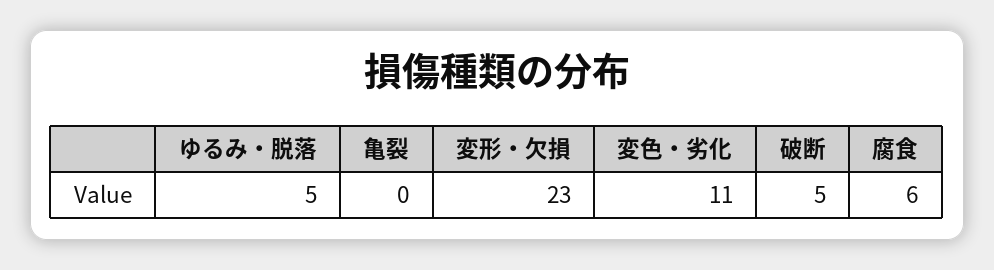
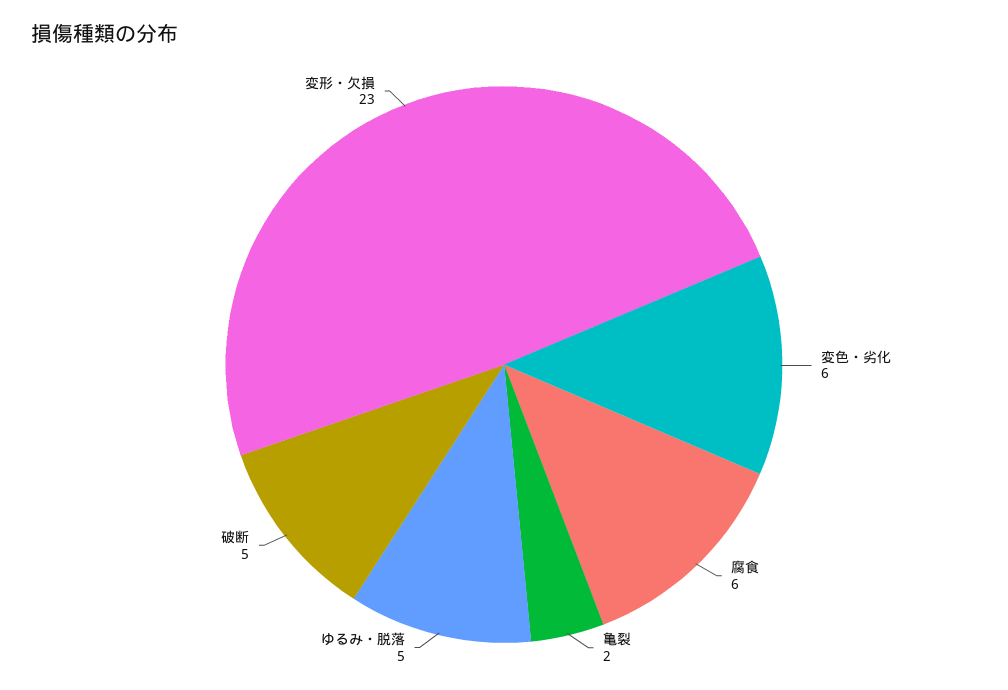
亀裂: 0 -> 2
変色・劣化: 11 -> 6

